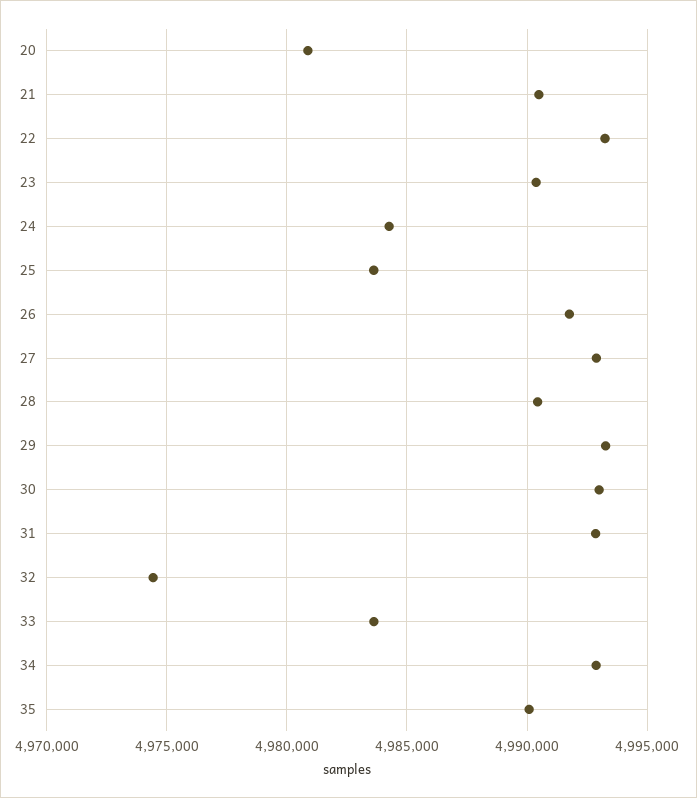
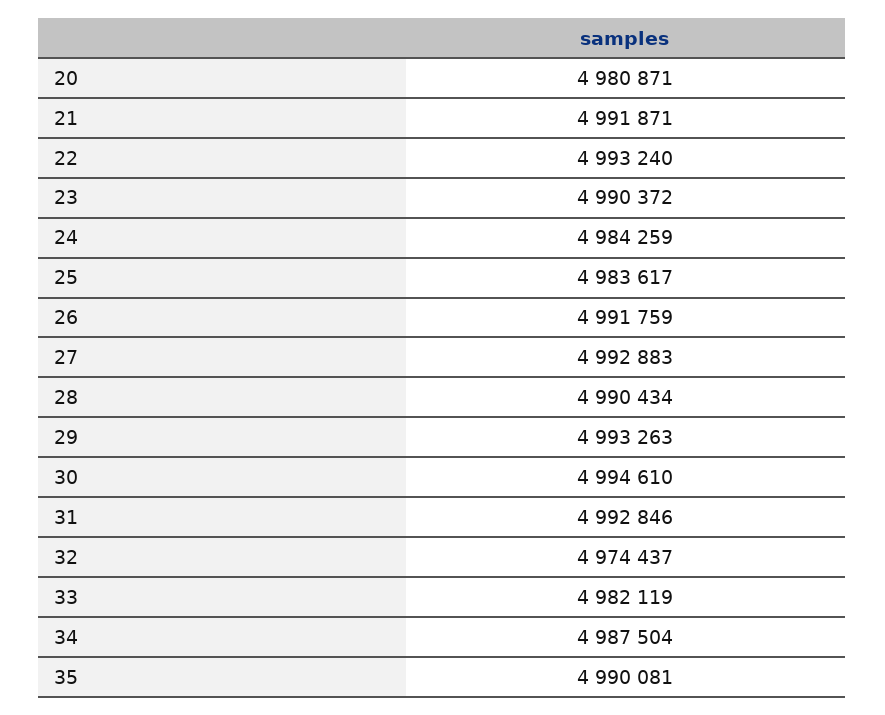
21: 4990500 -> 4991871
30: 4993000 -> 4994610
33: 4983500 -> 4982119
34: 4993000 -> 4987504

